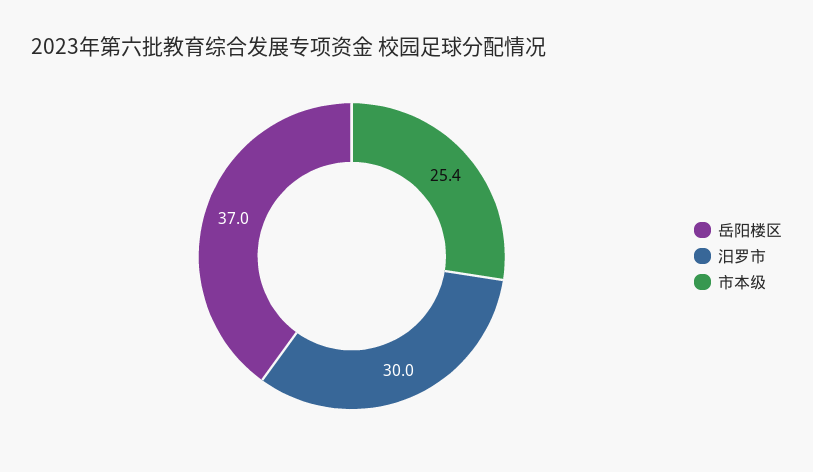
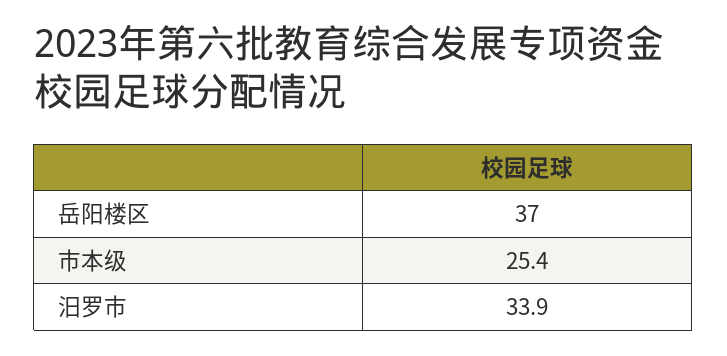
汨罗市: 30 -> 33.9

